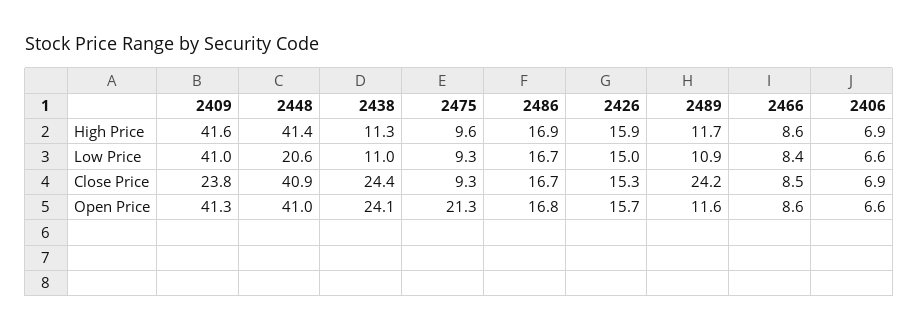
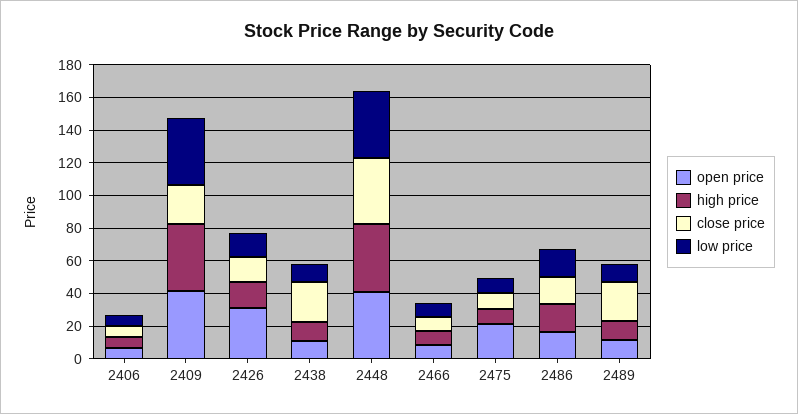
Low Price, 2448: 20.6 -> 40
Open Price, 2438: 24.1 -> 10
Open Price, 2426: 15.7 -> 30

